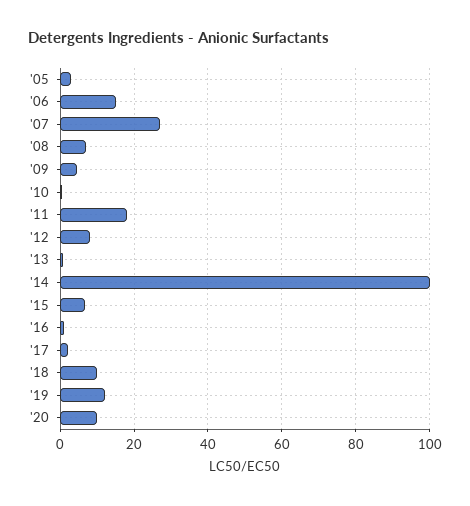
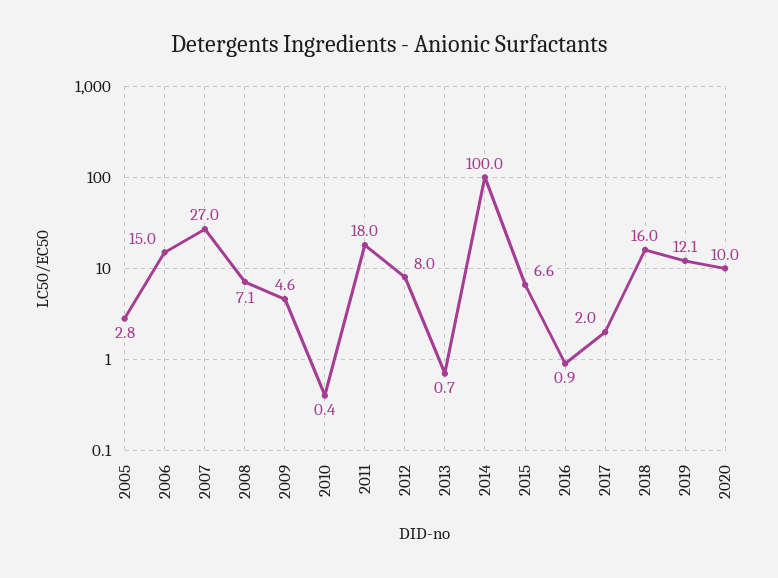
'18: 10 -> 16

